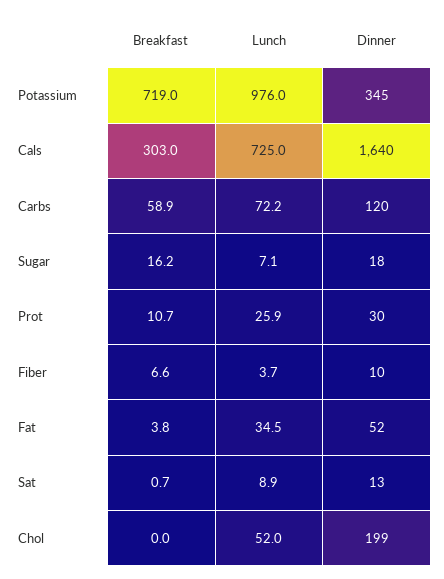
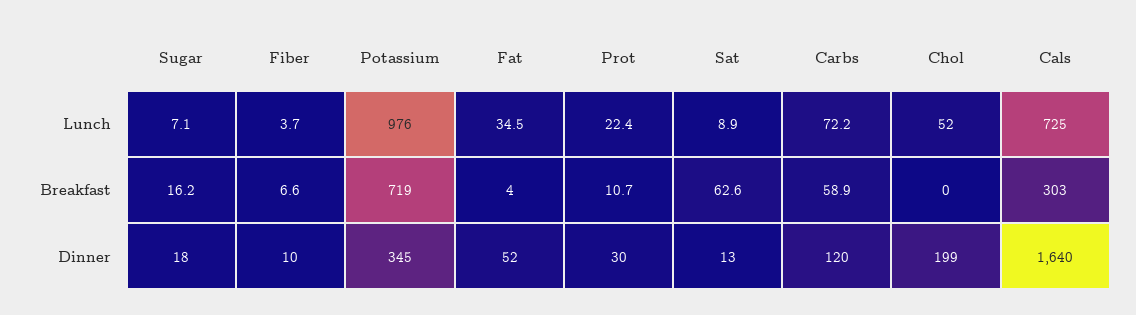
Lunch, Prot: 25.9 -> 22.4
Breakfast, Fat: 3.8 -> 4
Breakfast, Sat: 0.7 -> 62.6

